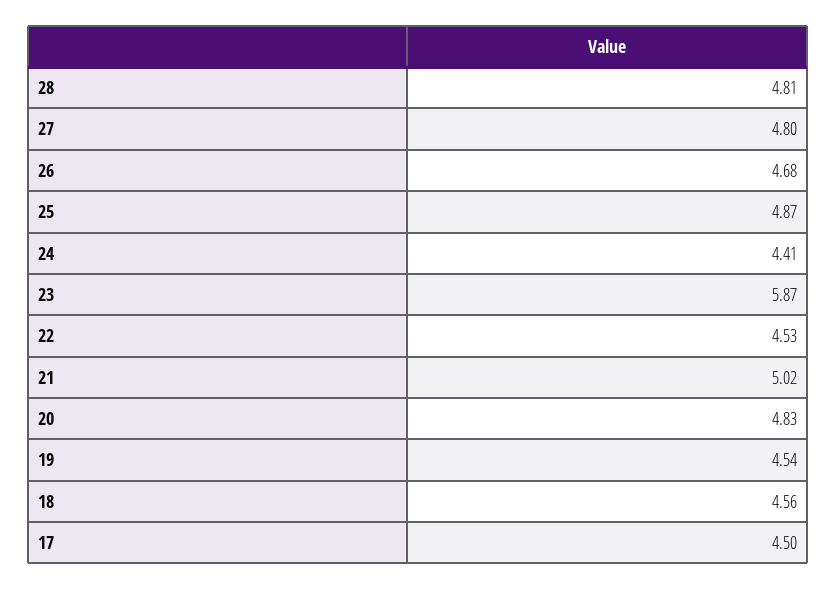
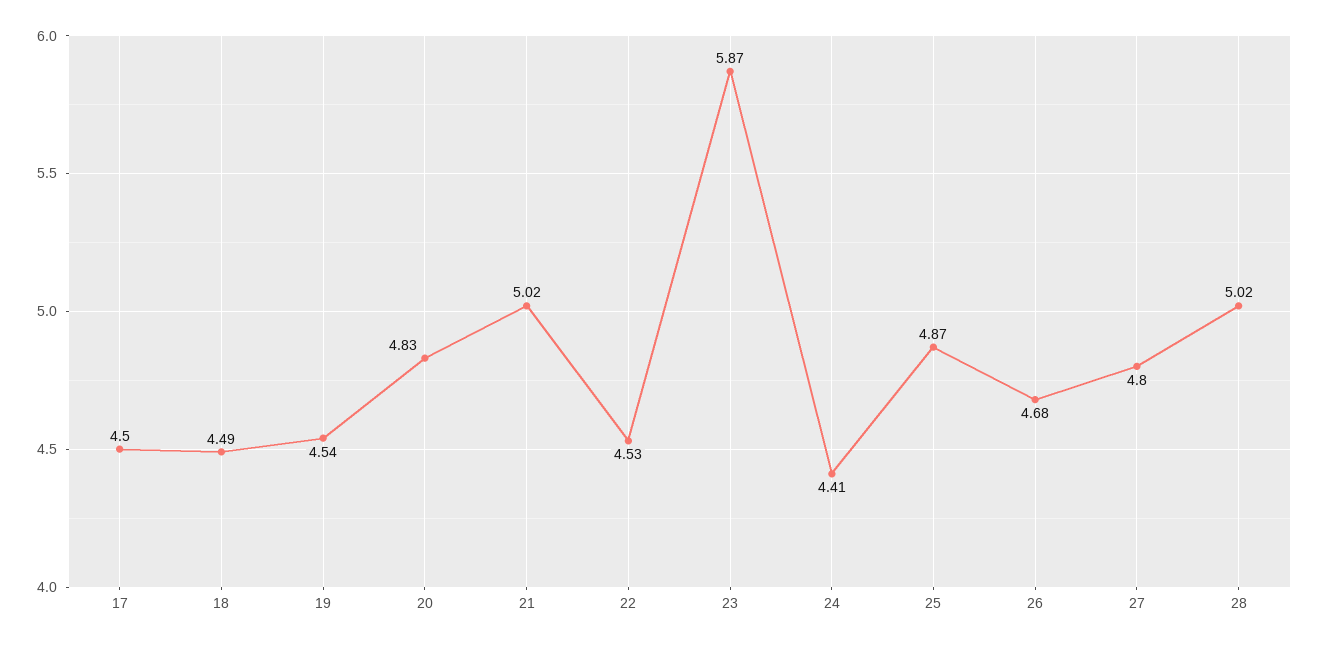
28: 4.81 -> 5.02
18: 4.56 -> 4.49

